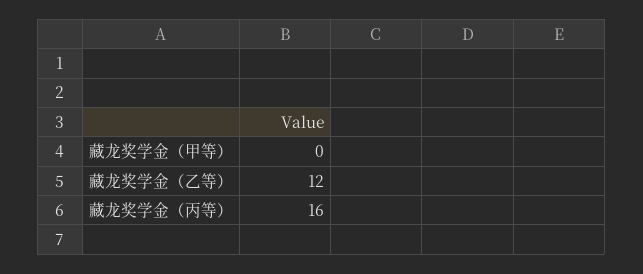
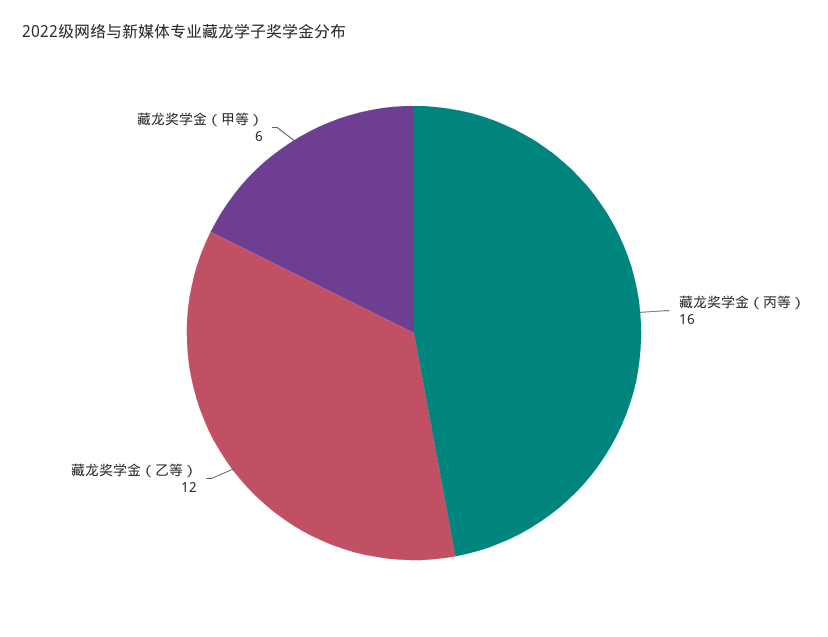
藏龙奖学金（甲等）: 0 -> 6

